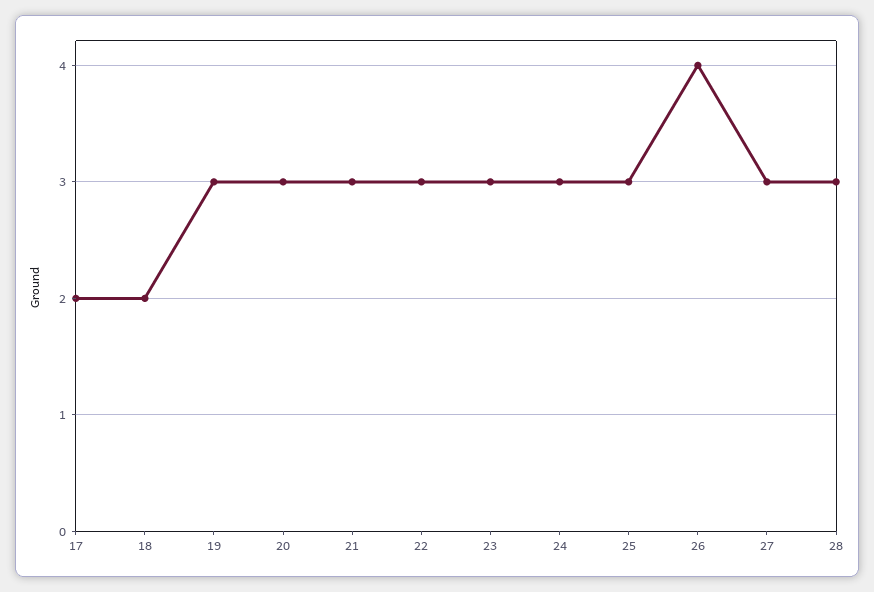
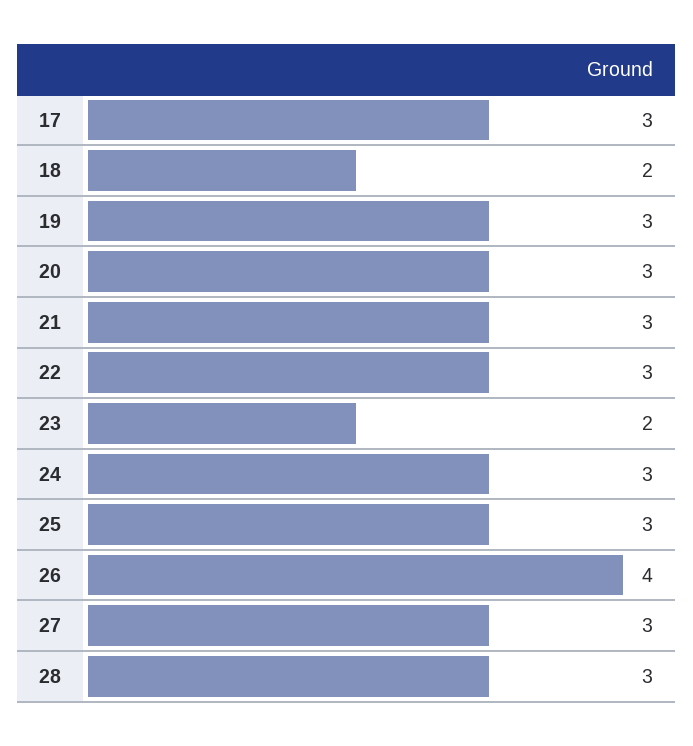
17: 2 -> 3
23: 3 -> 2

